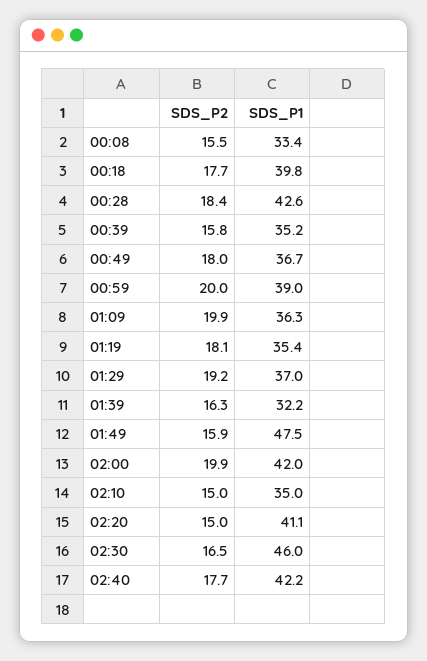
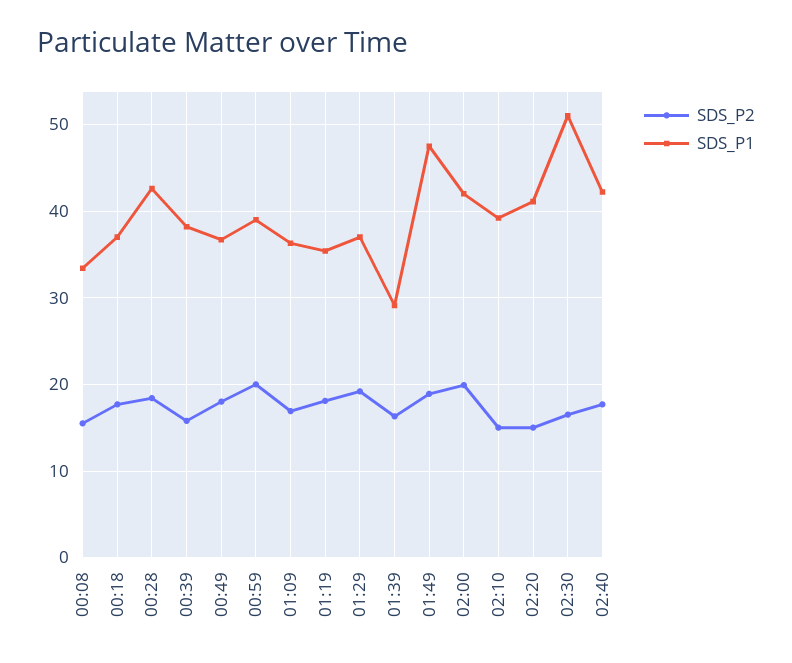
SDS_P1, 00:18: 39.8 -> 37
SDS_P1, 00:39: 35.2 -> 38
SDS_P2, 01:09: 19.9 -> 17
SDS_P1, 01:39: 32.2 -> 29
SDS_P2, 01:49: 15.9 -> 19
SDS_P1, 02:10: 35 -> 39
SDS_P1, 02:30: 46 -> 51

